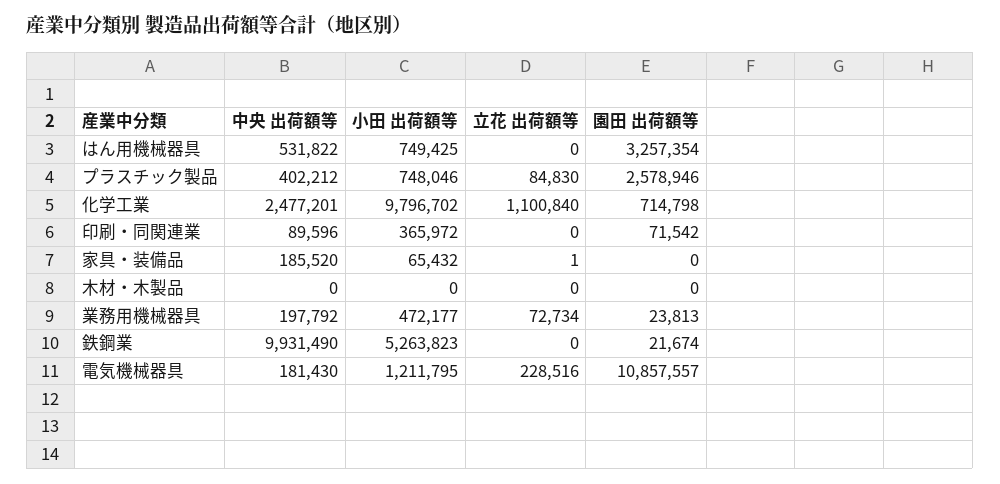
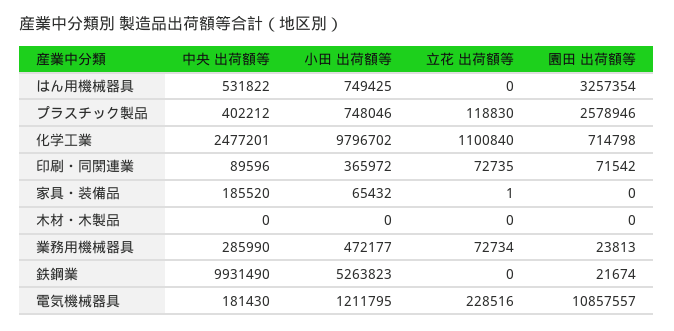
立花 出荷額等, プラスチック製品: 84830 -> 118830
立花 出荷額等, 印刷・同関連業: 0 -> 72735
中央 出荷額等, 業務用機械器具: 197792 -> 285990

